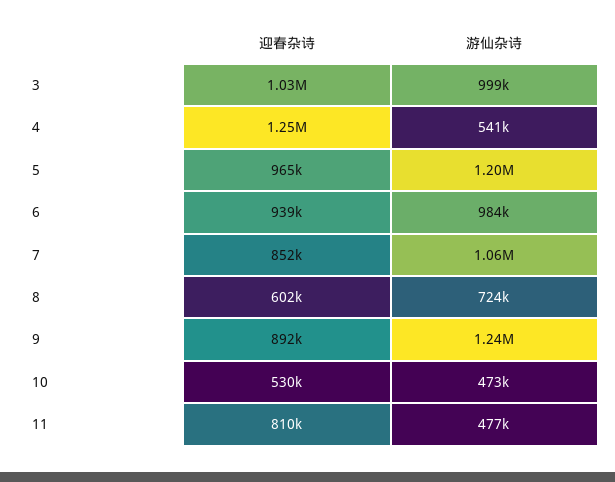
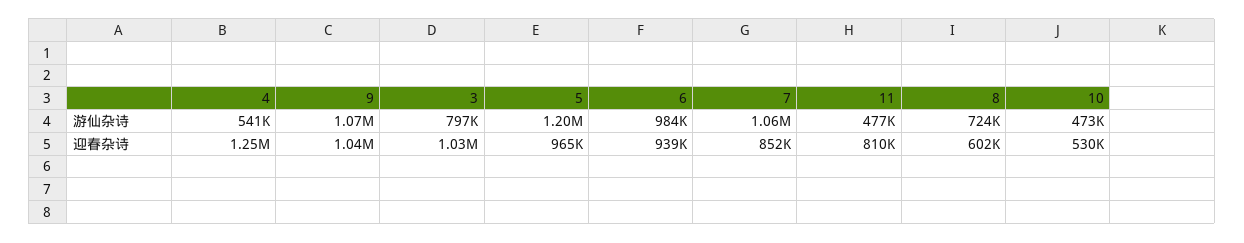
游仙杂诗, 3: 999000 -> 797000
迎春杂诗, 9: 892000 -> 1040000
游仙杂诗, 9: 1240000 -> 1070000

